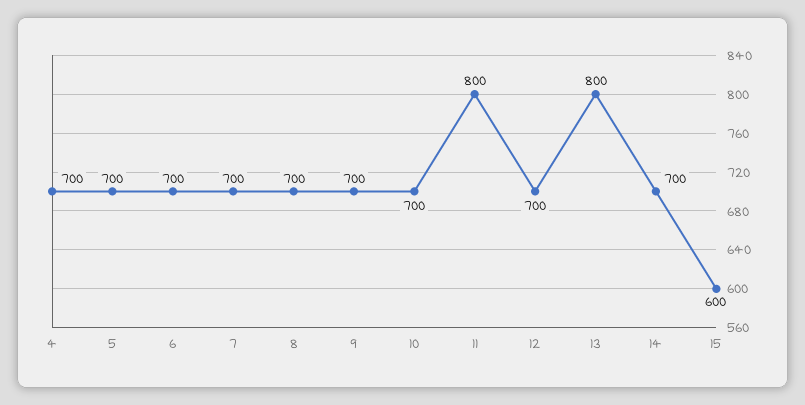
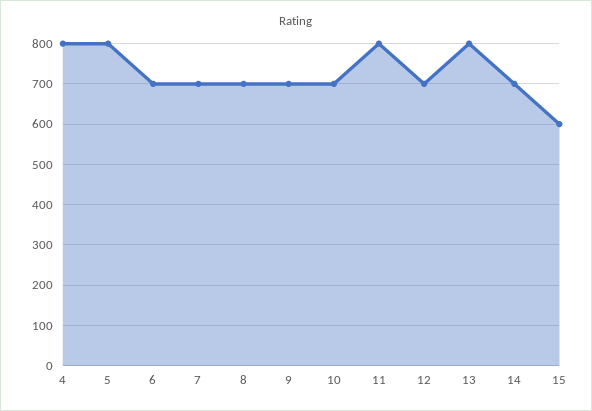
4: 700 -> 800
5: 700 -> 800

